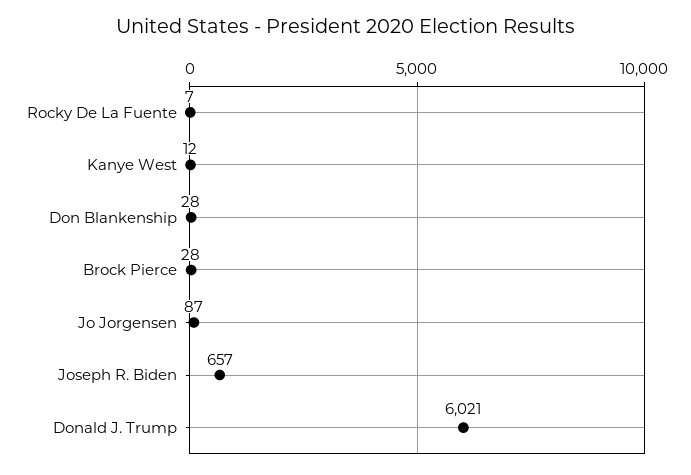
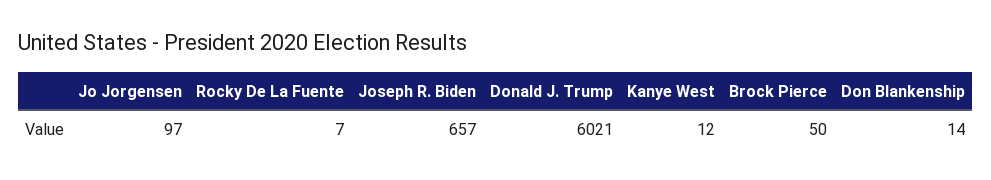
Don Blankenship: 28 -> 14
Brock Pierce: 28 -> 50
Jo Jorgensen: 87 -> 97

